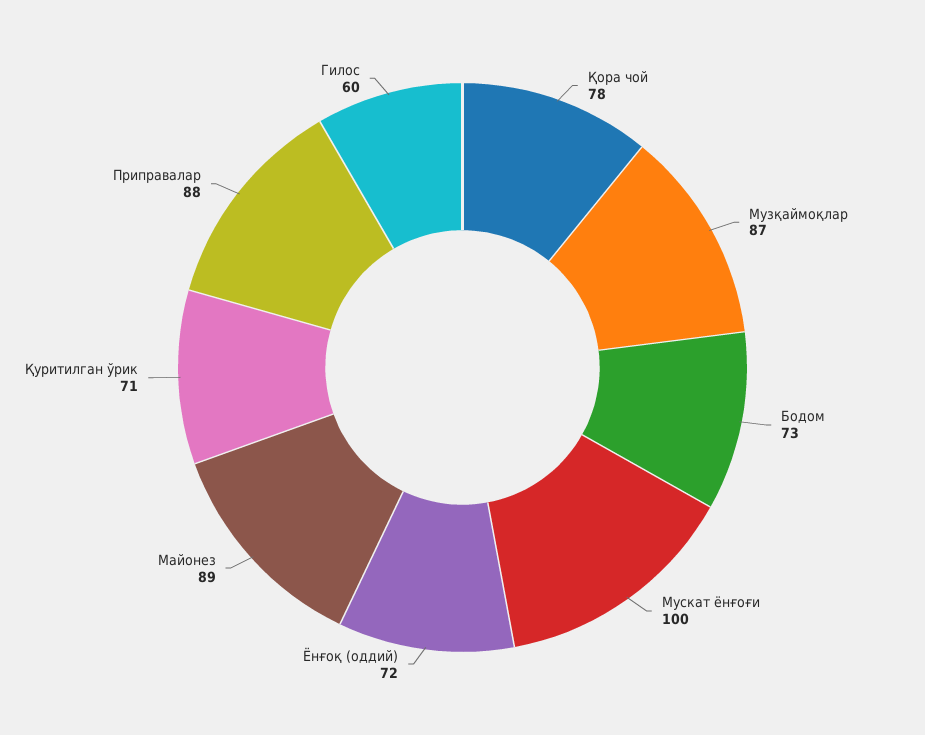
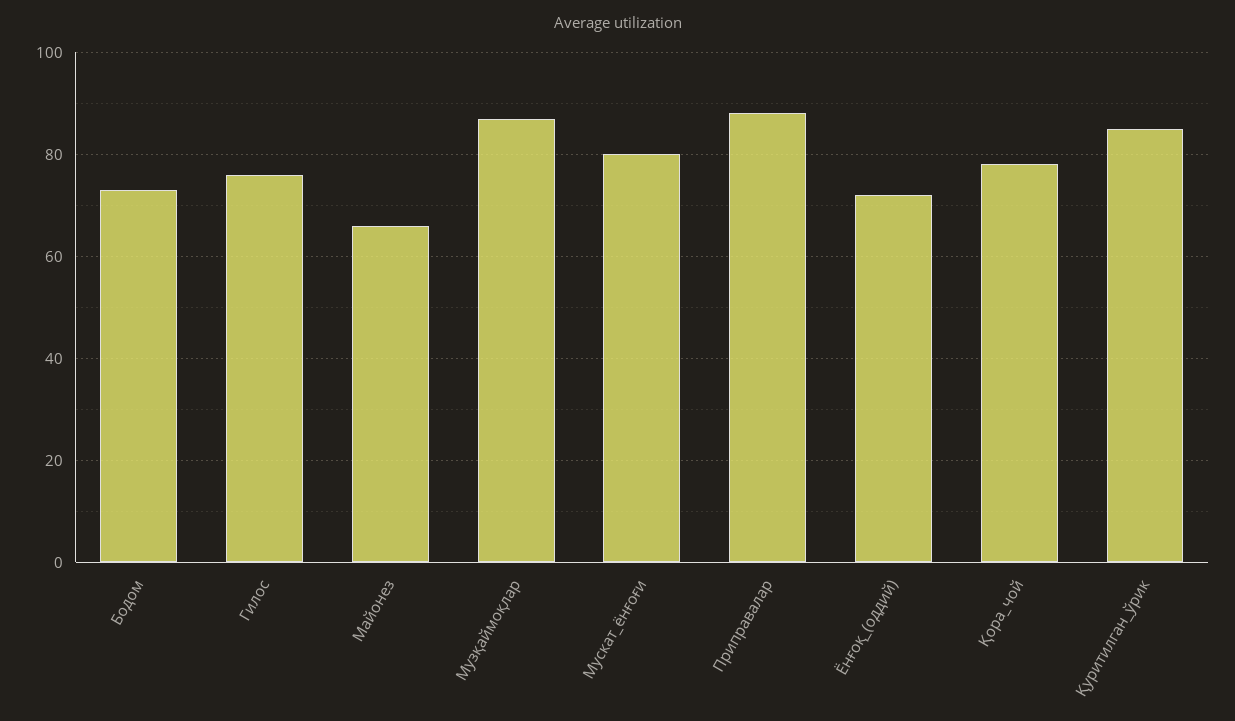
Мускат ёнғоғи: 100 -> 80
Майонез: 89 -> 65
Қуритилган ўрик: 71 -> 85
Гилос: 60 -> 75

